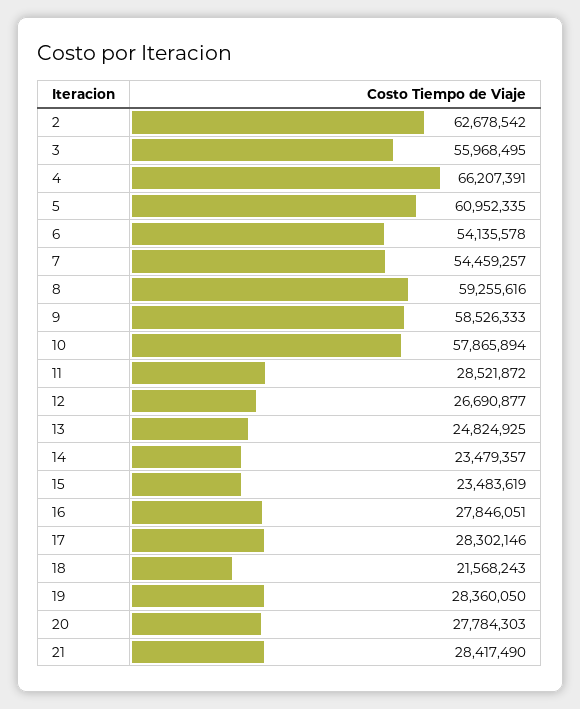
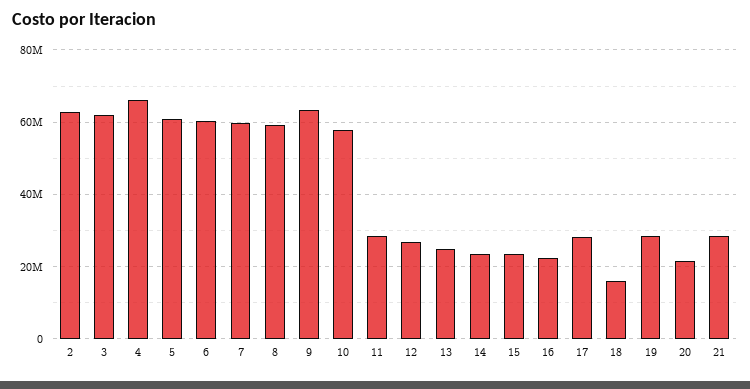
3: 55968495 -> 62000000
6: 54135578 -> 60000000
7: 54459257 -> 60000000
9: 58526333 -> 64000000
16: 27846051 -> 22000000
18: 21568243 -> 16000000
20: 27784303 -> 22000000

